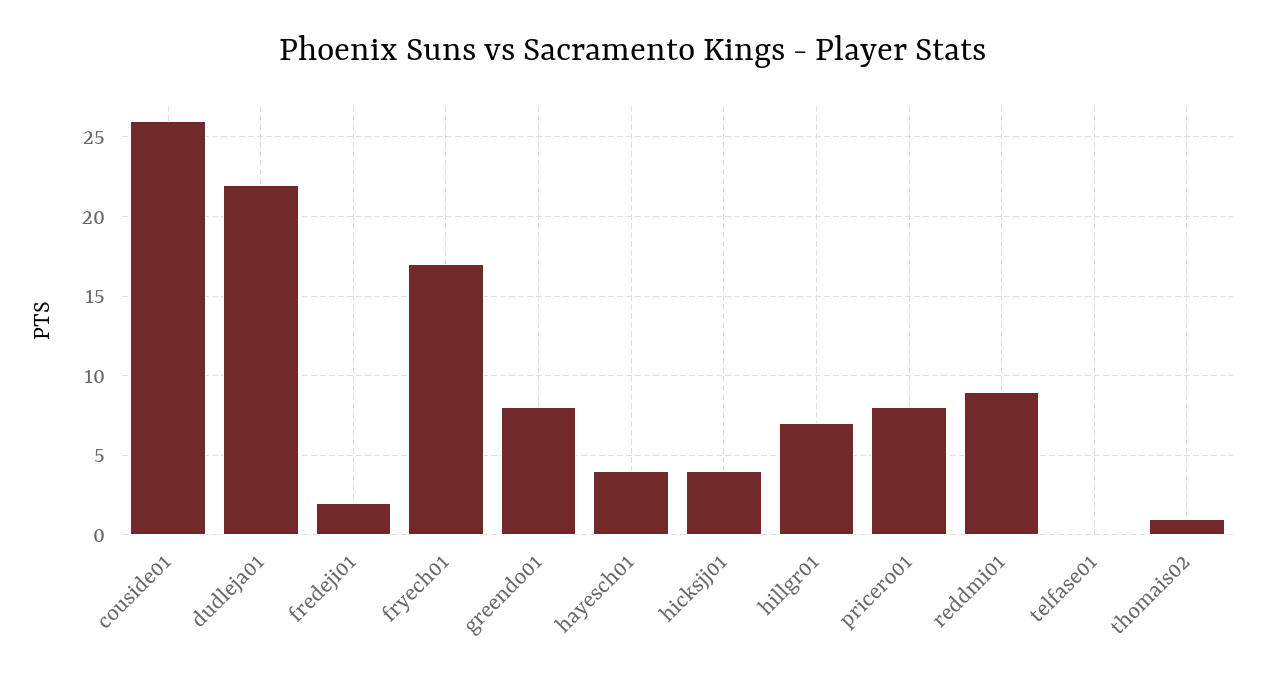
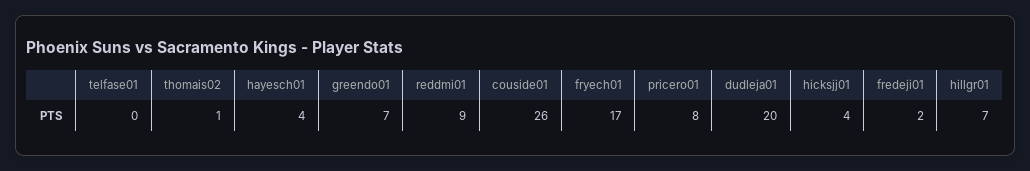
dudleja01: 22 -> 20
greendo01: 8 -> 7

